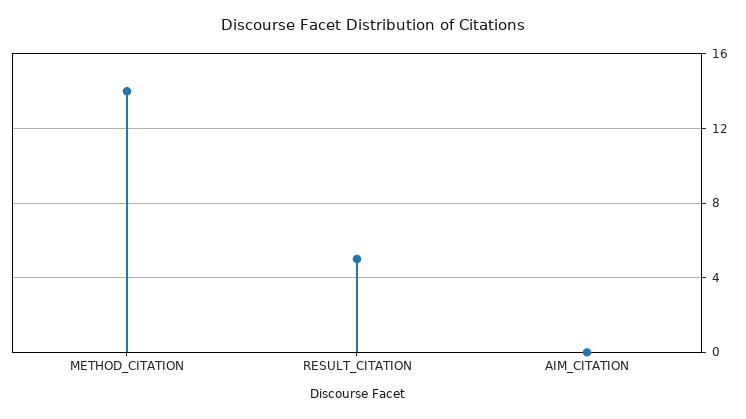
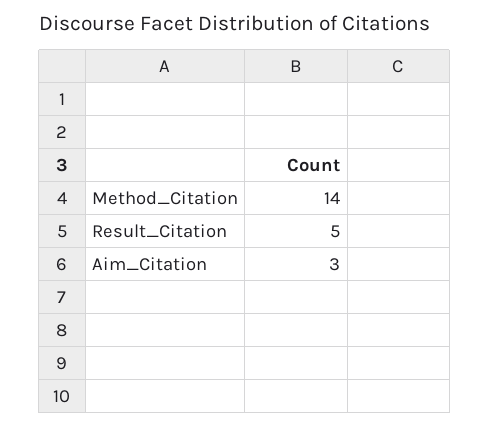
AIM_CITATION: 0 -> 3

